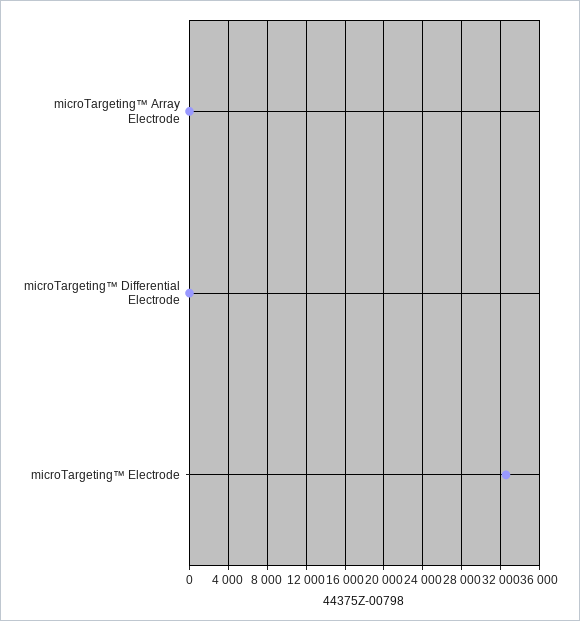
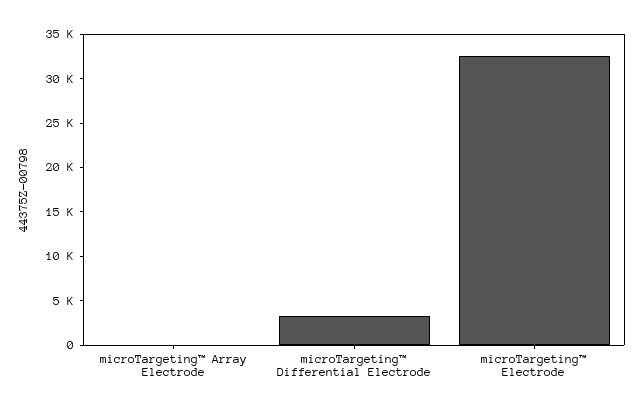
microTargeting™ Differential Electrode: 0 -> 3000

